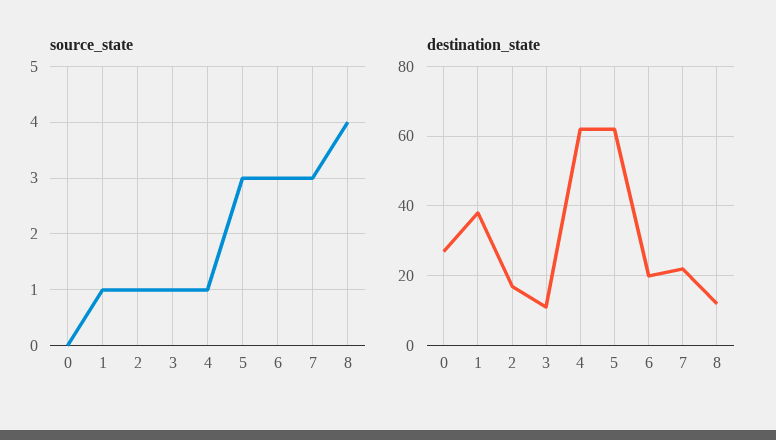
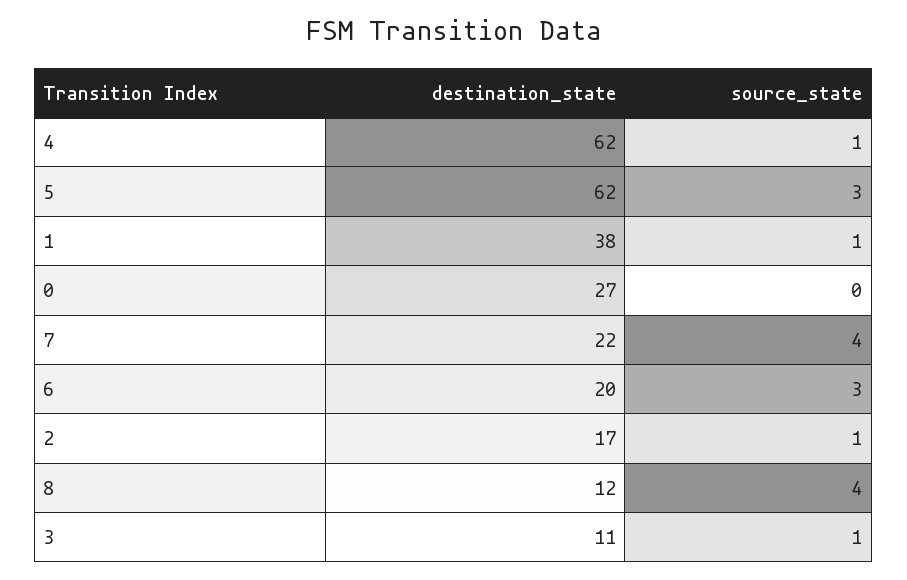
source_state, 7: 3 -> 4

